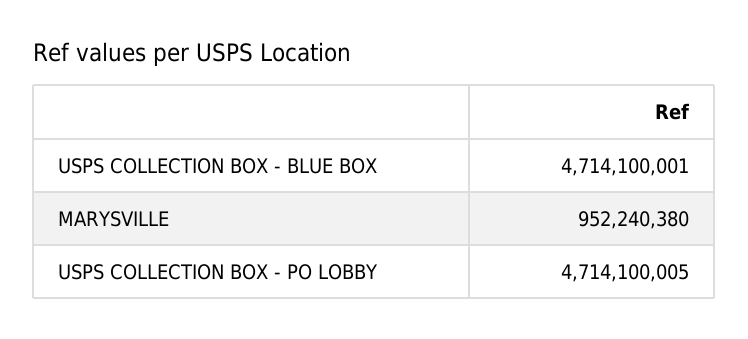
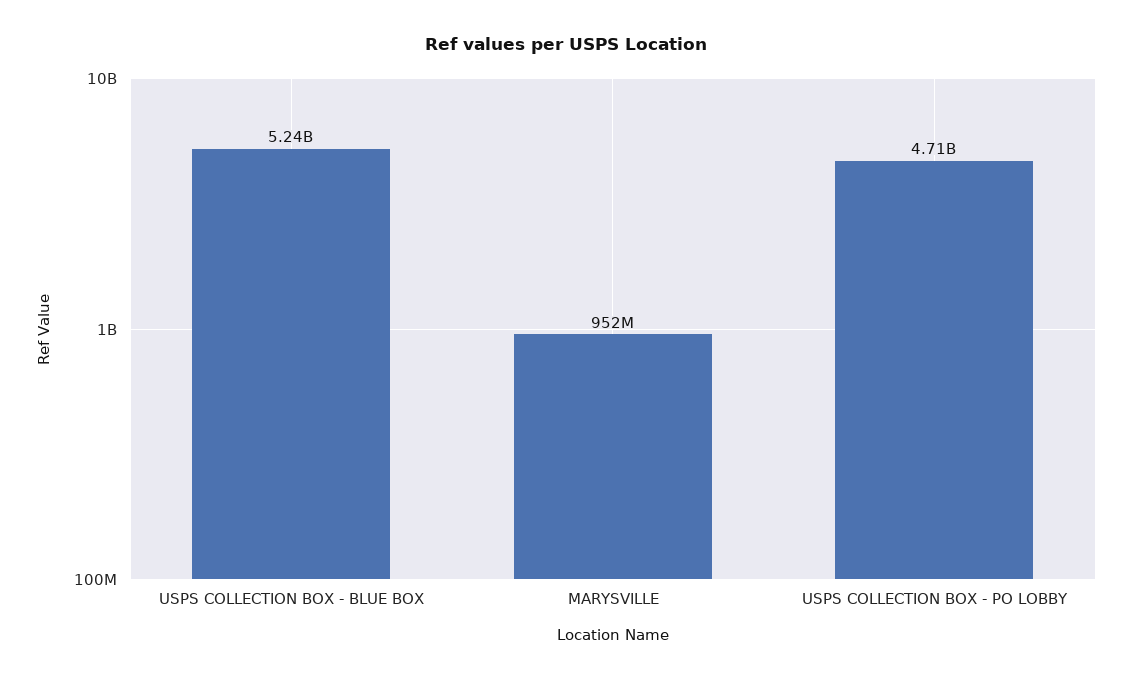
USPS COLLECTION BOX - BLUE BOX: 4714100001 -> 5240000000

